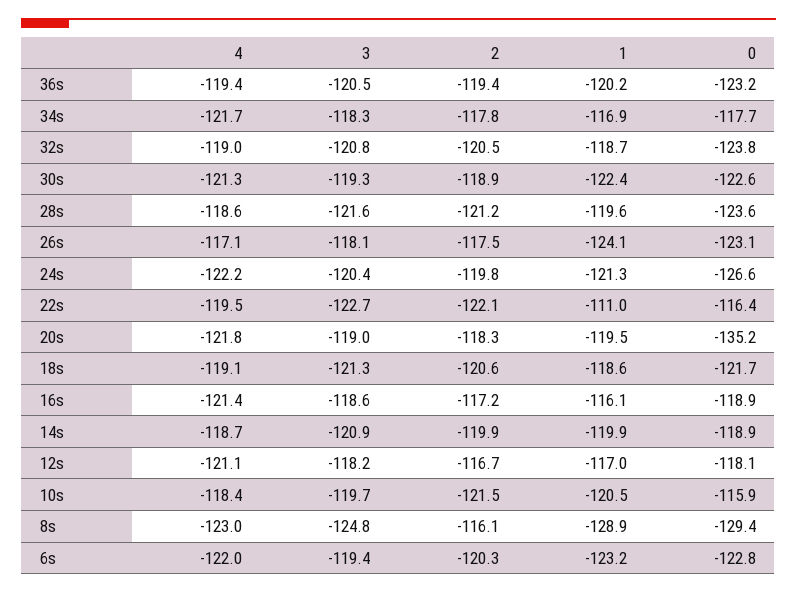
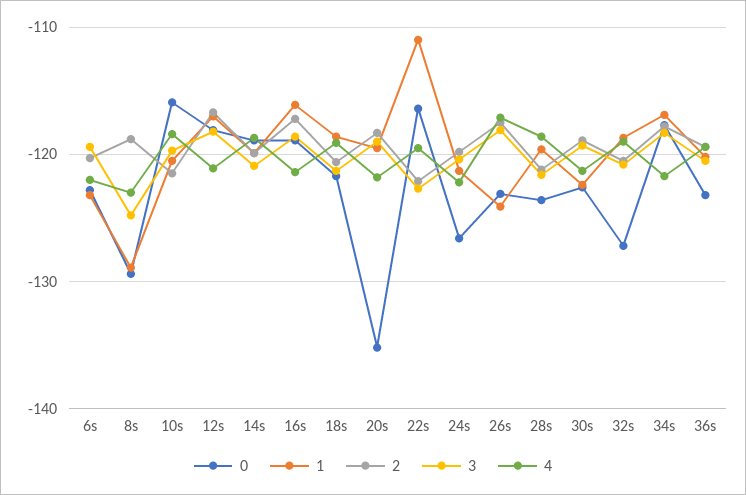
0, 32s: -123.8 -> -127
2, 8s: -116.1 -> -119

